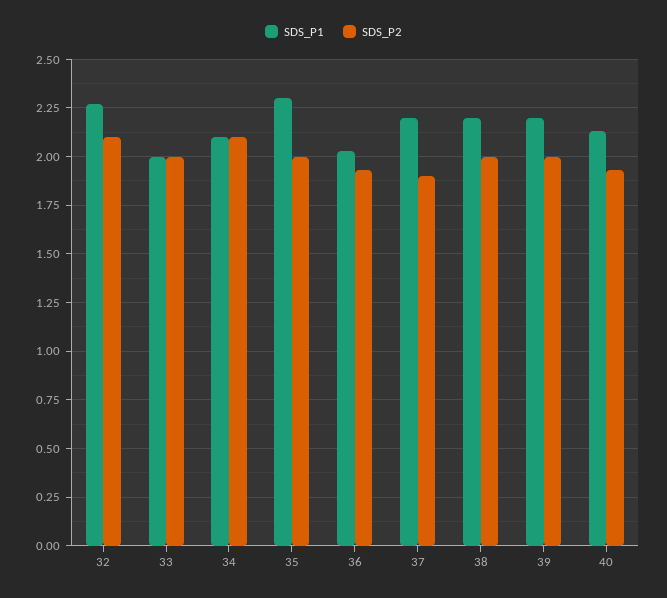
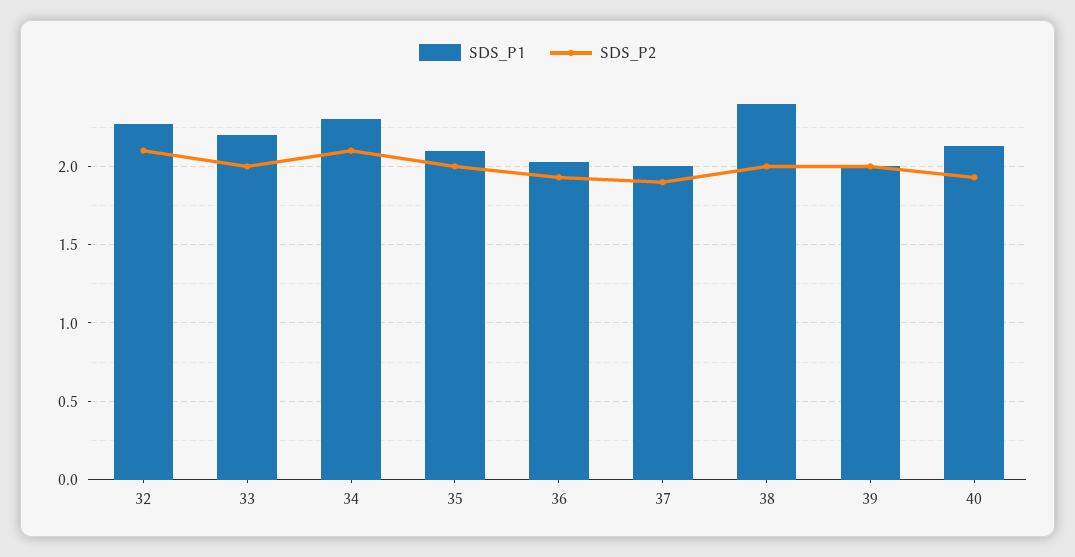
SDS_P1, 33: 2 -> 2.2
SDS_P1, 34: 2.1 -> 2.3
SDS_P1, 35: 2.3 -> 2.1
SDS_P1, 37: 2.2 -> 2
SDS_P1, 38: 2.2 -> 2.4
SDS_P1, 39: 2.2 -> 2

